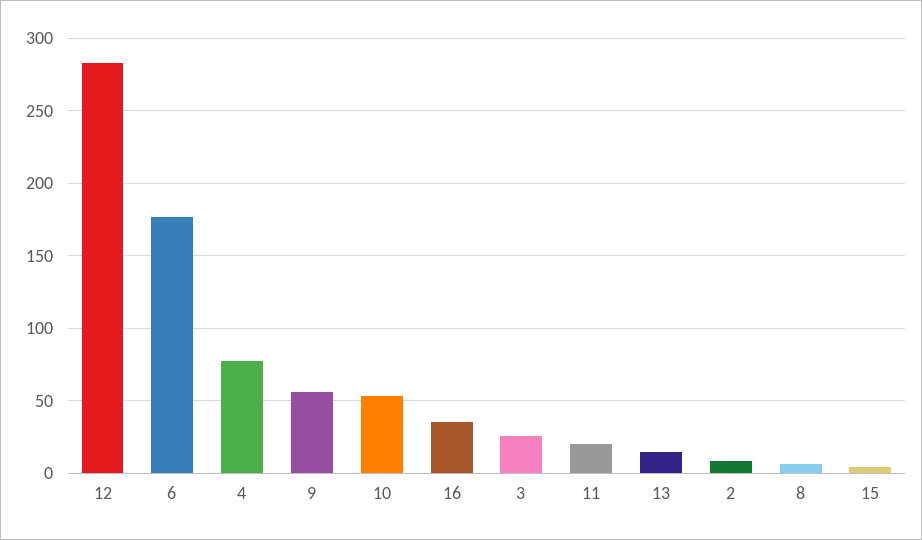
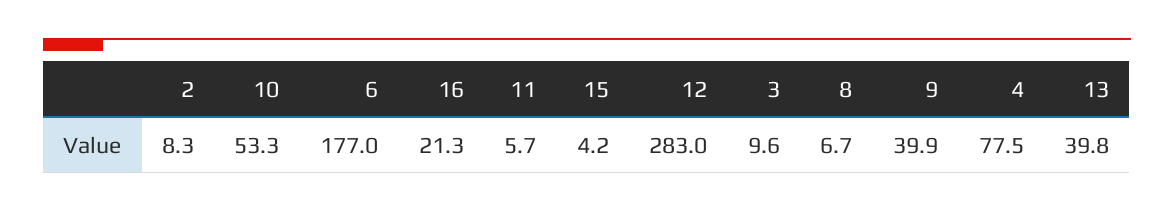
9: 55 -> 39.9
16: 35 -> 21.3
3: 25 -> 9.6
11: 20 -> 5.7
13: 15 -> 39.8

